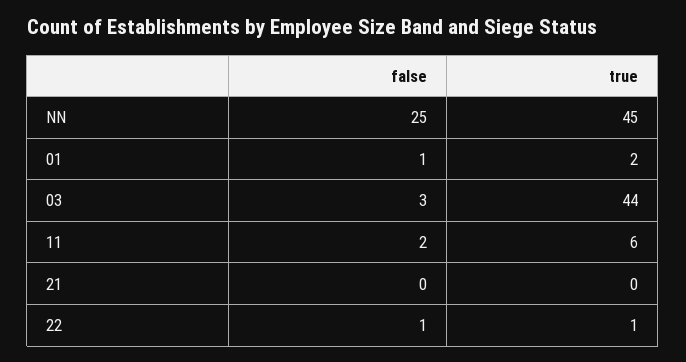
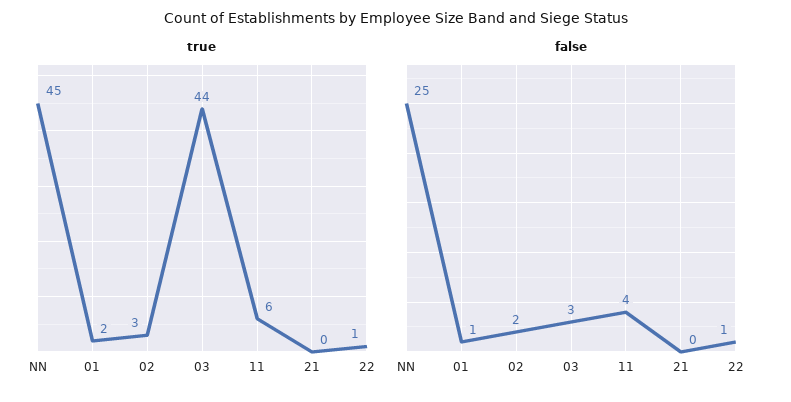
false, 11: 2 -> 4
true, 02: none -> 3
false, 02: none -> 2

